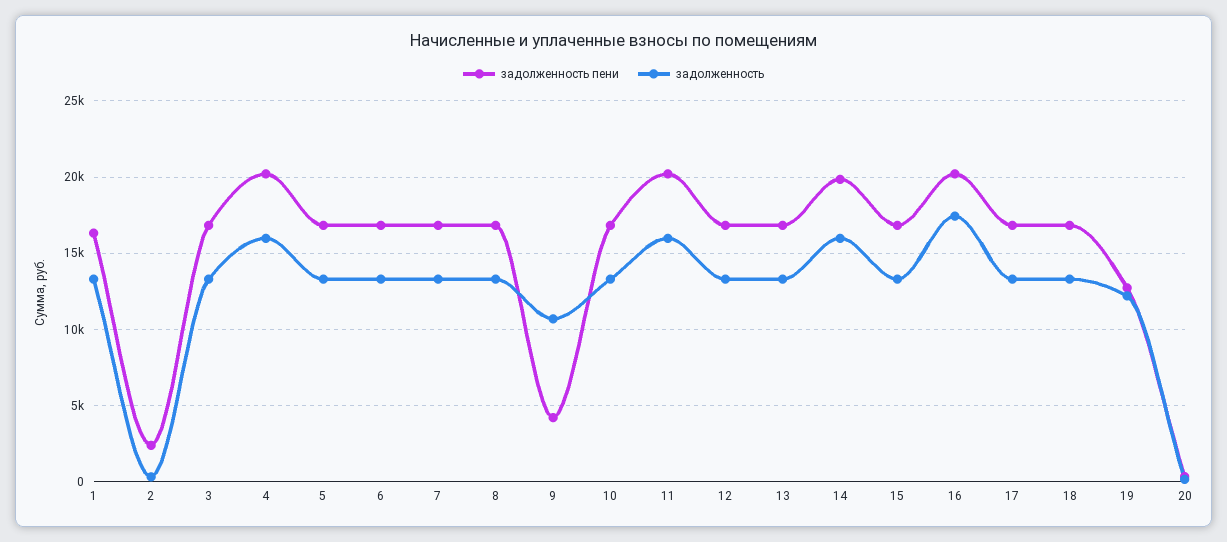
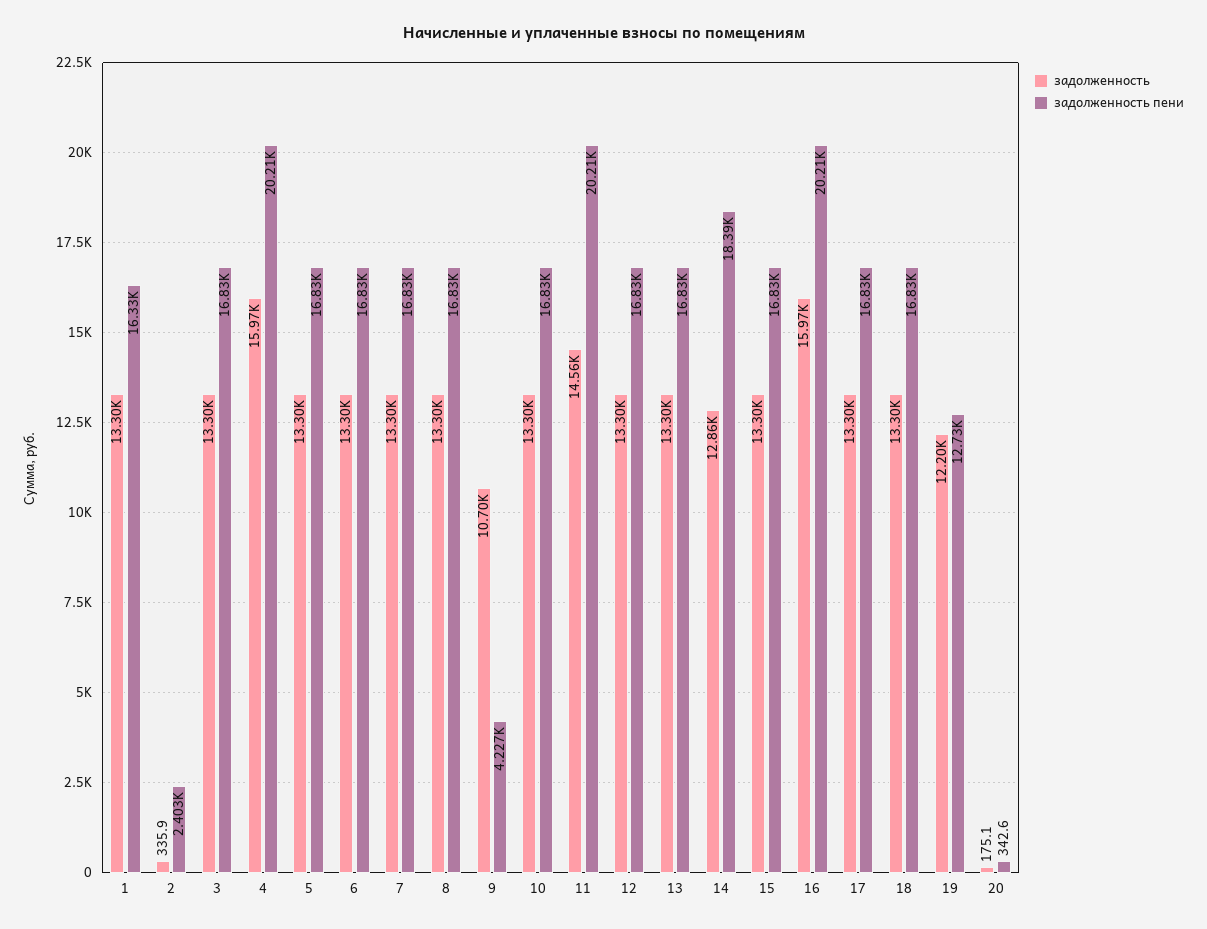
задолженность, 11: 16000 -> 14560
задолженность пени, 14: 20000 -> 18390
задолженность, 14: 16000 -> 12860
задолженность, 16: 17500 -> 15970

